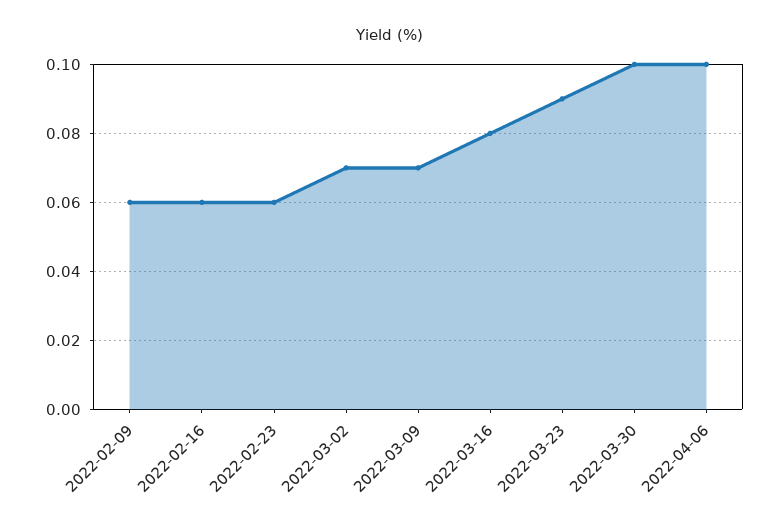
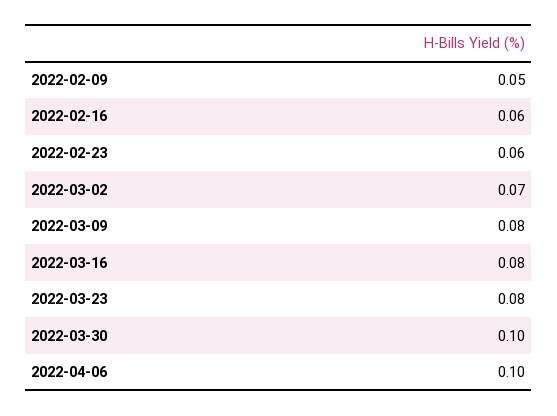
2022-02-09: 0.06 -> 0.05
2022-03-09: 0.07 -> 0.08
2022-03-23: 0.09 -> 0.08

